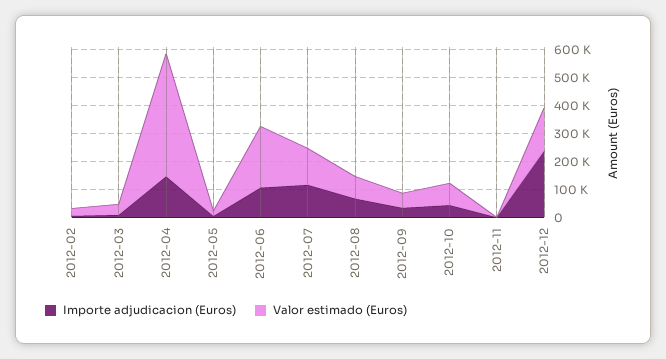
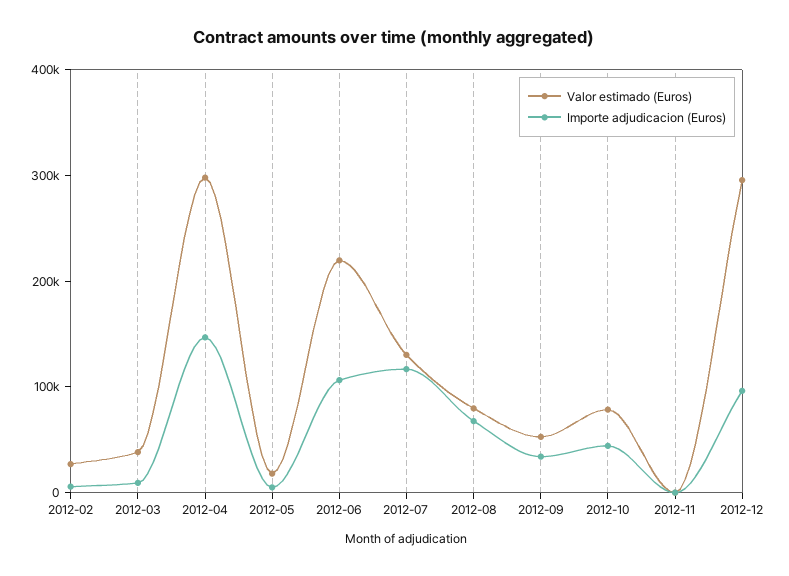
Valor estimado (Euros), 2012-04: 450000 -> 300000
Importe adjudicacion (Euros), 2012-12: 250000 -> 100000
Valor estimado (Euros), 2012-12: 150000 -> 300000

